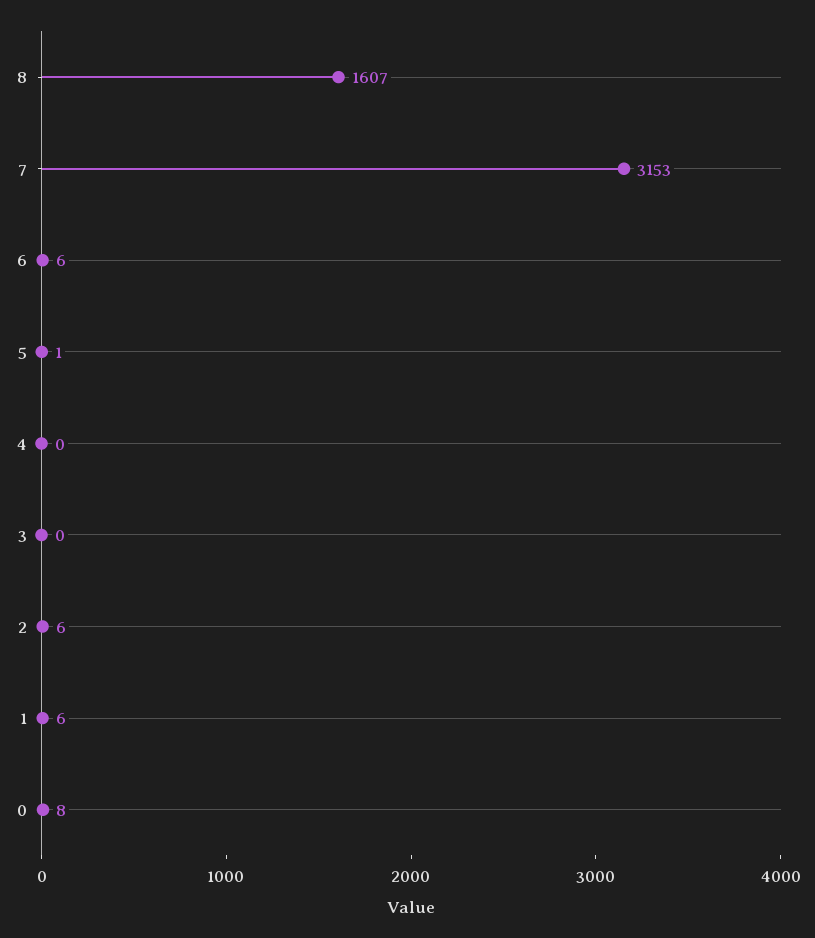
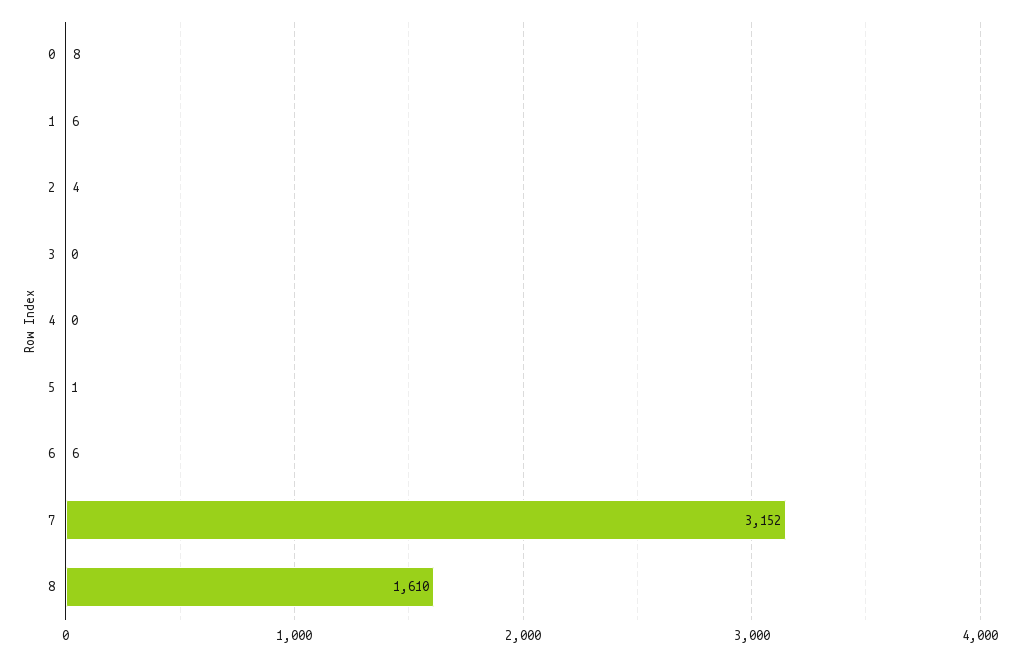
8: 1607 -> 1610
7: 3153 -> 3152
2: 6 -> 4

